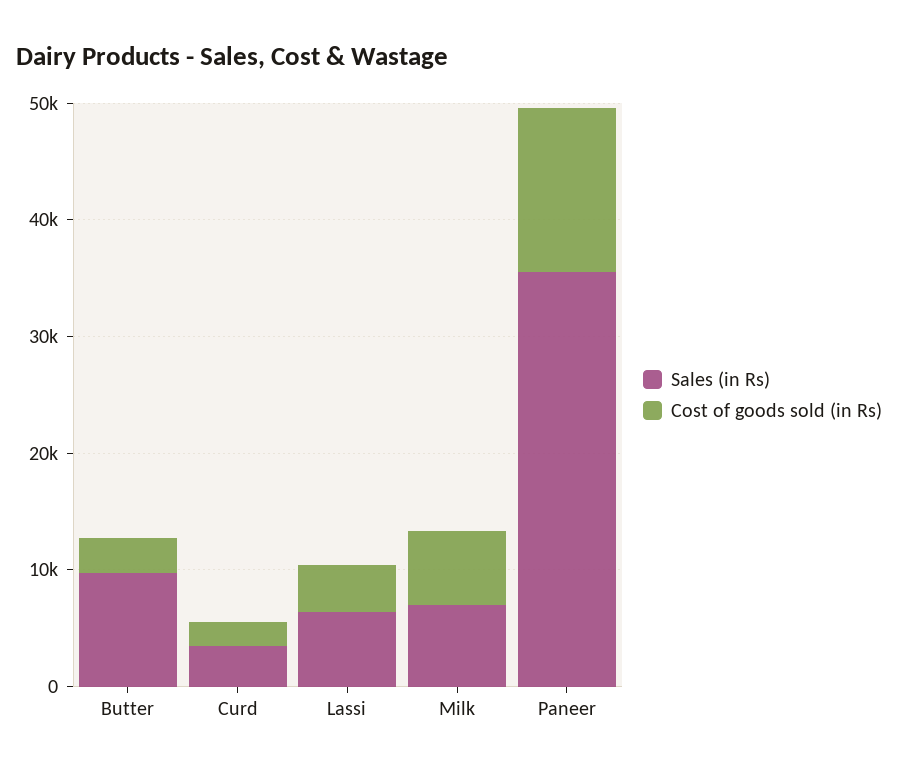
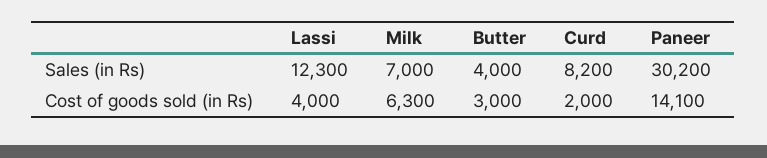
Sales (in Rs), Butter: 10000 -> 4000
Sales (in Rs), Curd: 4000 -> 8200
Sales (in Rs), Lassi: 6000 -> 12300
Sales (in Rs), Paneer: 36000 -> 30200

